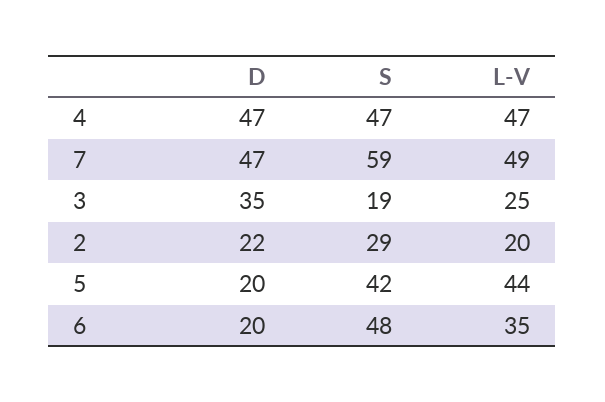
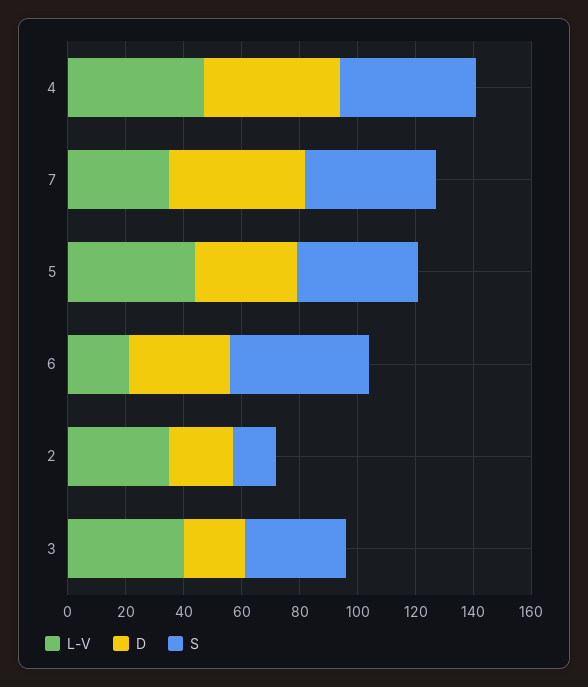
S, 7: 59 -> 45
L-V, 7: 49 -> 35
D, 3: 35 -> 20
S, 3: 19 -> 35
L-V, 3: 25 -> 40
S, 2: 29 -> 15
L-V, 2: 20 -> 35
D, 5: 20 -> 35
D, 6: 20 -> 35
L-V, 6: 35 -> 20

